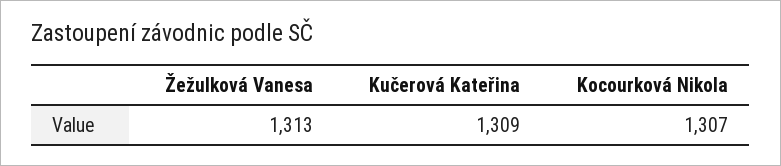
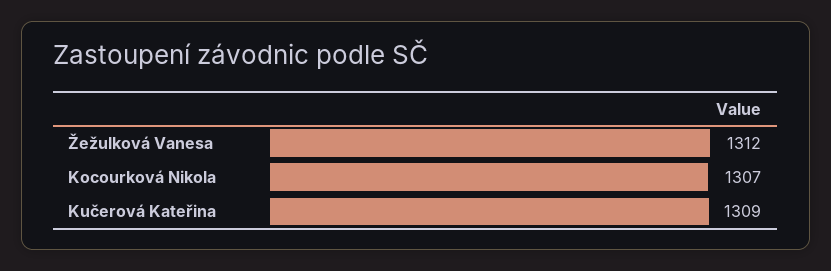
Žežulková Vanesa: 1313 -> 1312

